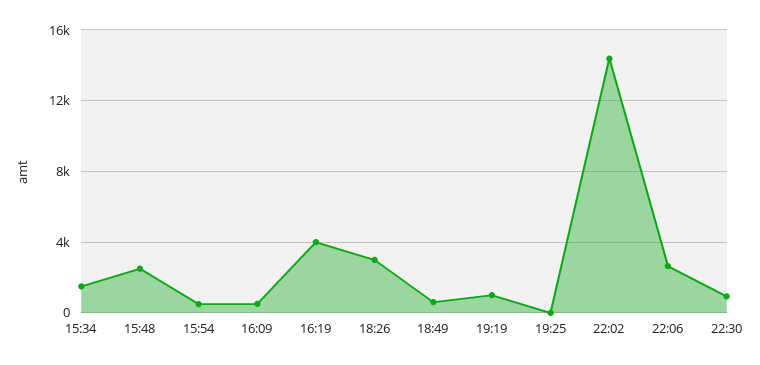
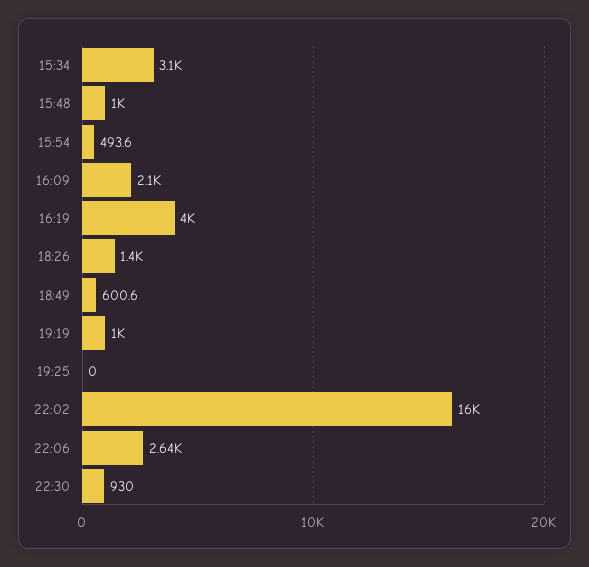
15:34: 1500 -> 3100
15:48: 2500 -> 1000
16:09: 500 -> 2100
18:26: 3000 -> 1400
22:02: 14500 -> 16000

